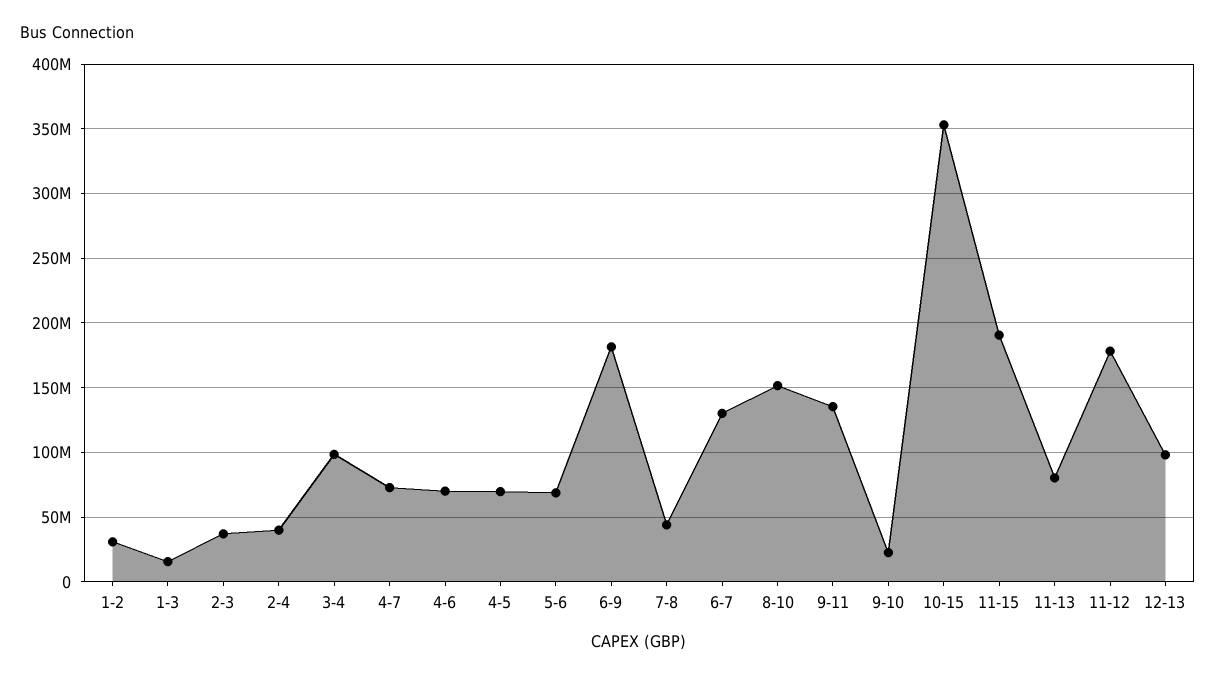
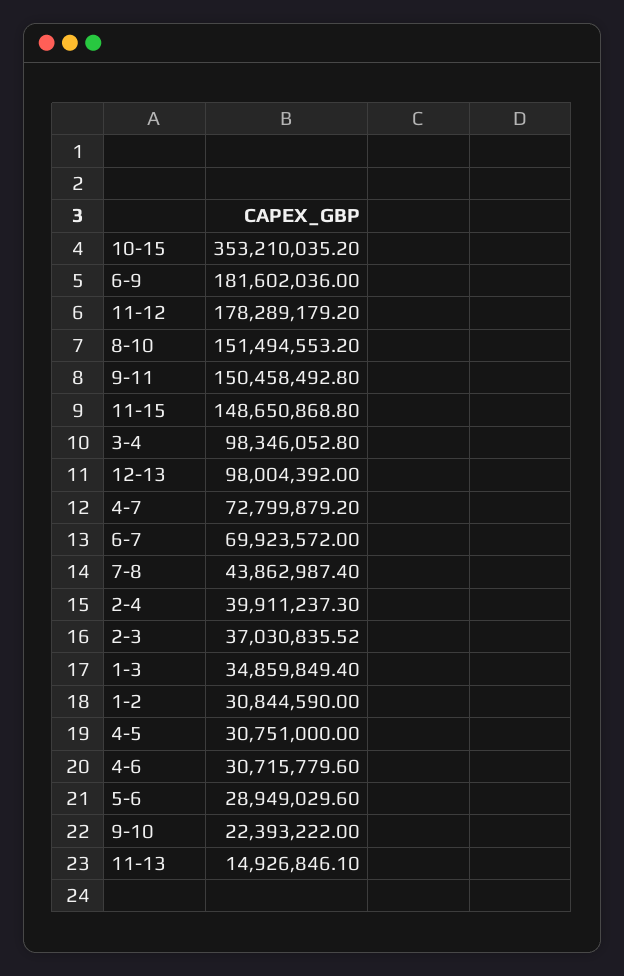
1-3: 15000000 -> 34859849.4
4-6: 70000000 -> 30715779.6
4-5: 70000000 -> 30751000
5-6: 70000000 -> 28949029.6
6-7: 130000000 -> 69923572
9-11: 135000000 -> 150458492.8
11-15: 190000000 -> 148650868.8
11-13: 80000000 -> 14926846.1

